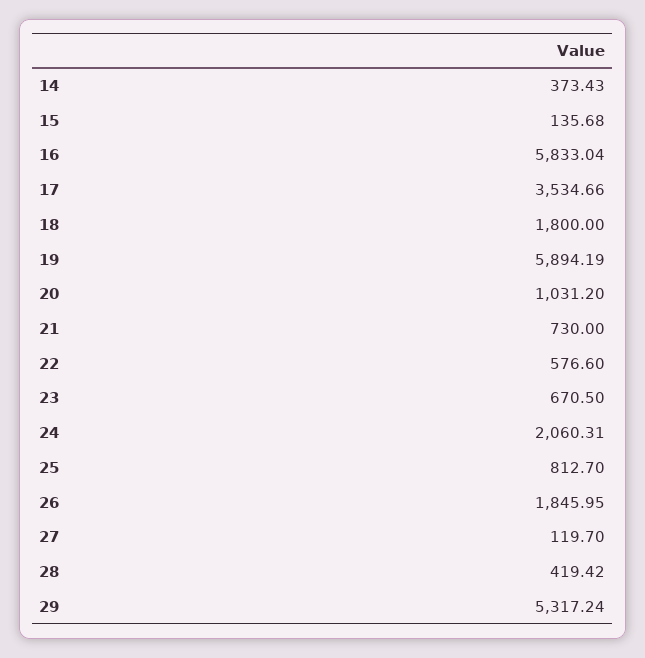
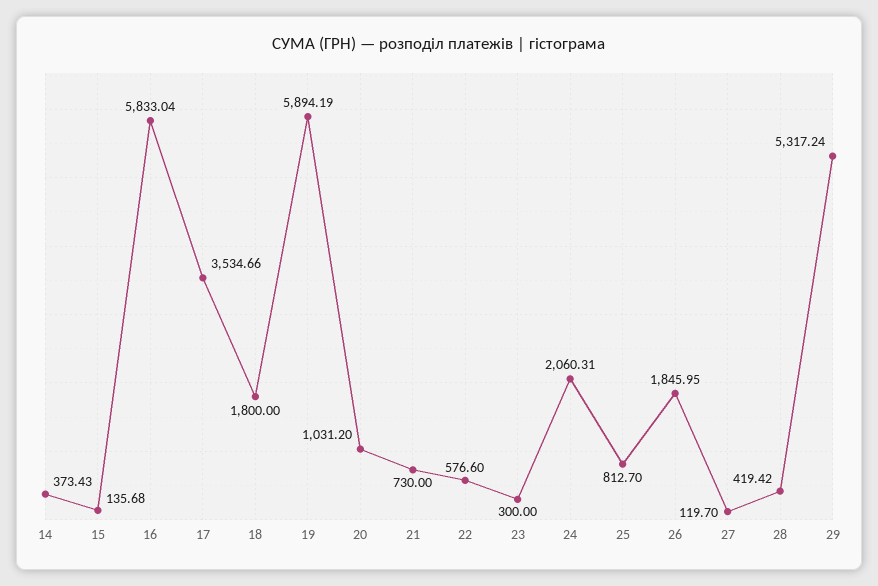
23: 670.5 -> 300

